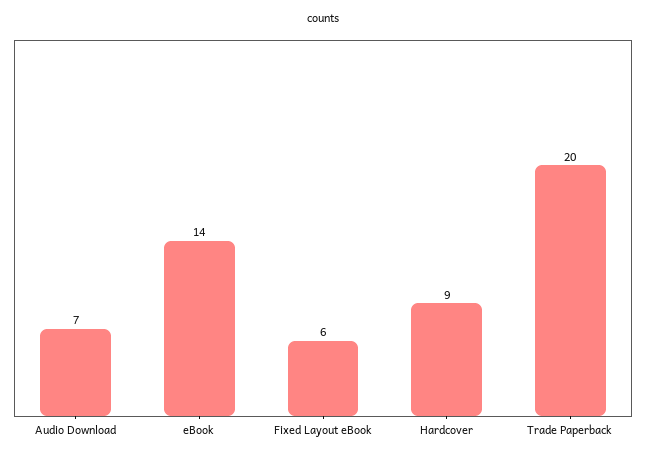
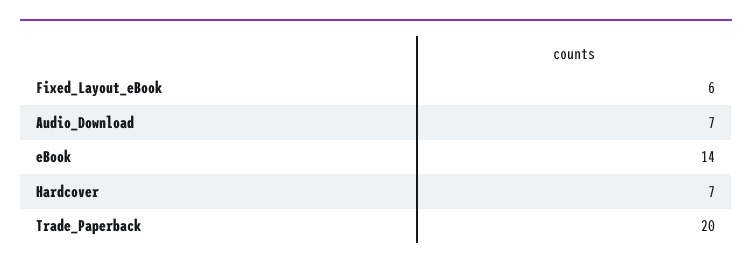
Hardcover: 9 -> 7

